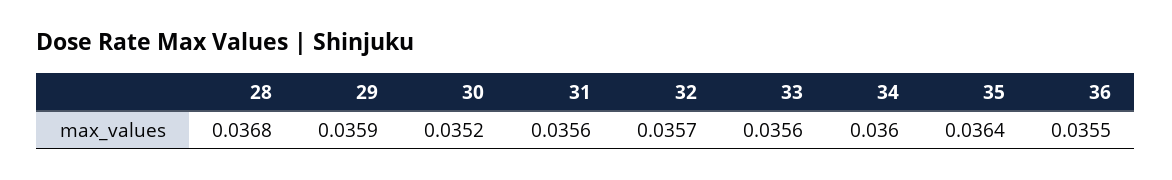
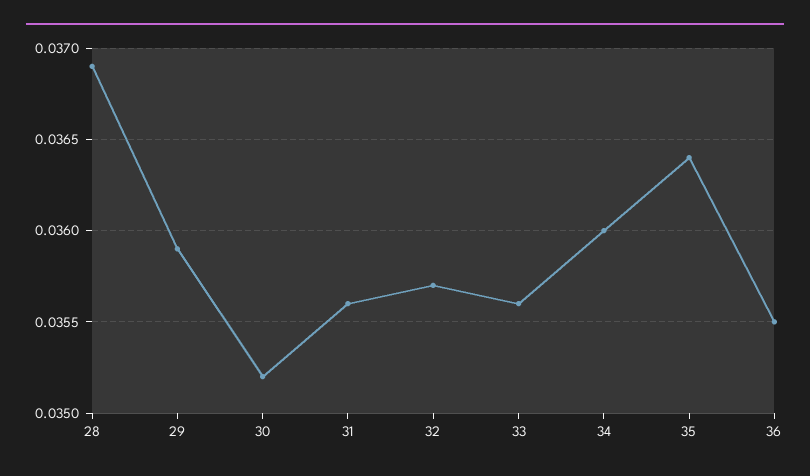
28: 0.0368 -> 0.0369

